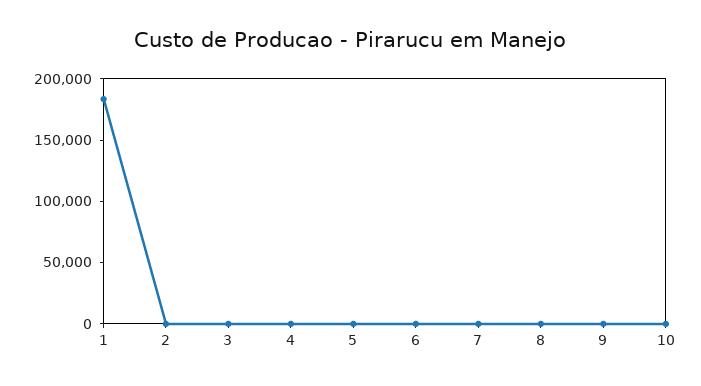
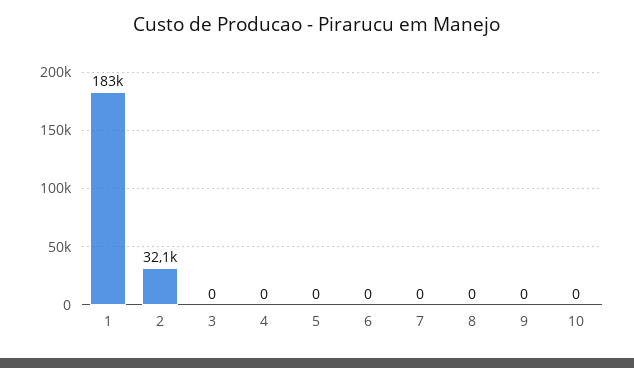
2: 0 -> 32100

